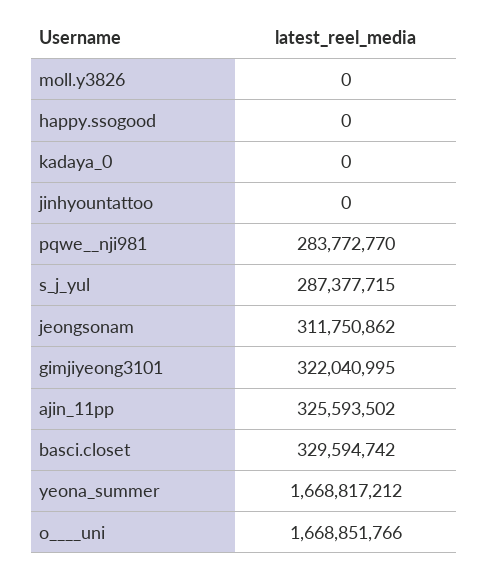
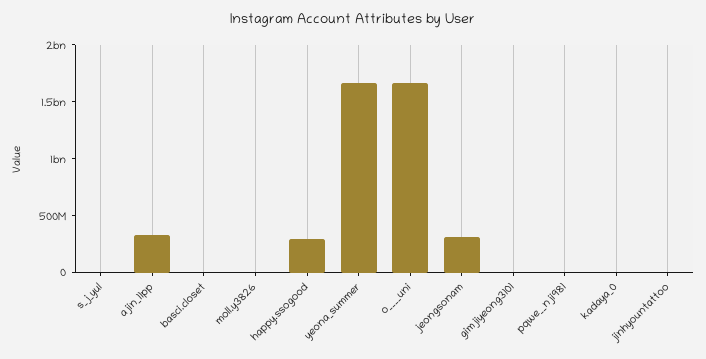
happy.ssogood: 0 -> 300000000
pqwe__nji981: 283772770 -> 0
s_j_yul: 287377715 -> 0
gimjiyeong3101: 322040995 -> 0
basci.closet: 329594742 -> 0

